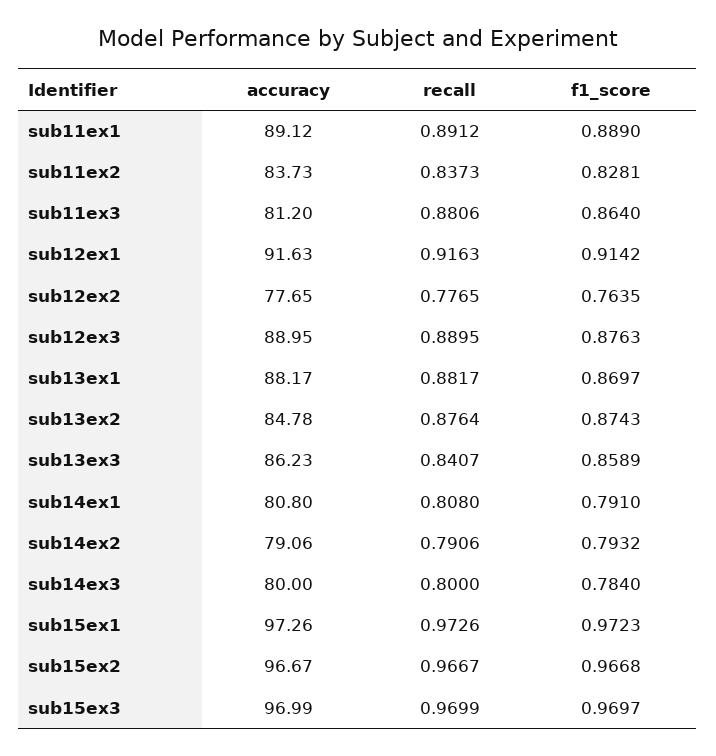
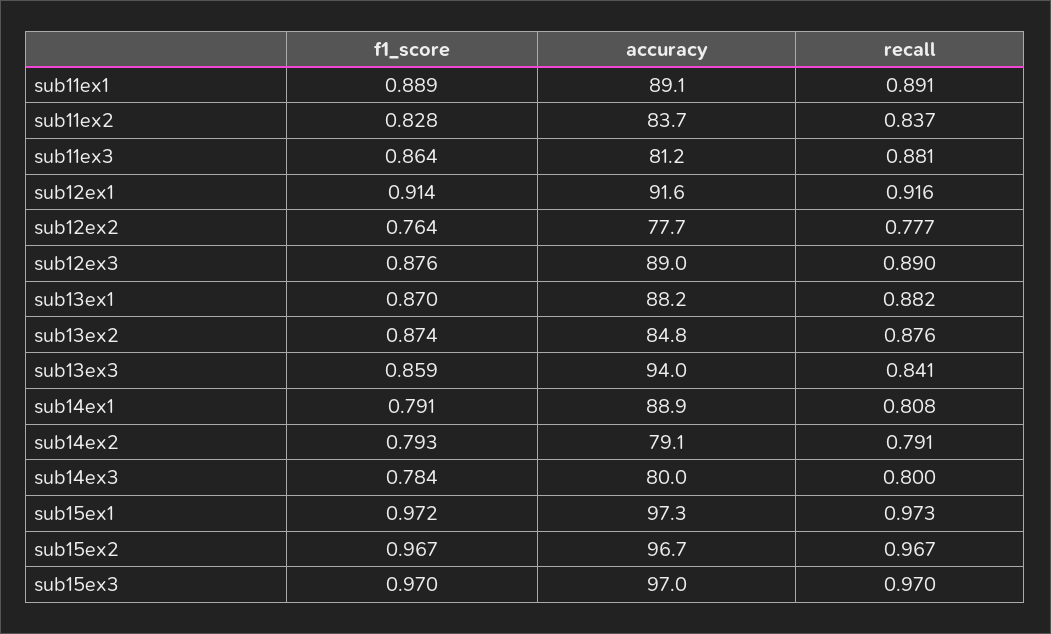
accuracy, sub13ex3: 86.23 -> 94
accuracy, sub14ex1: 80.8 -> 88.9

